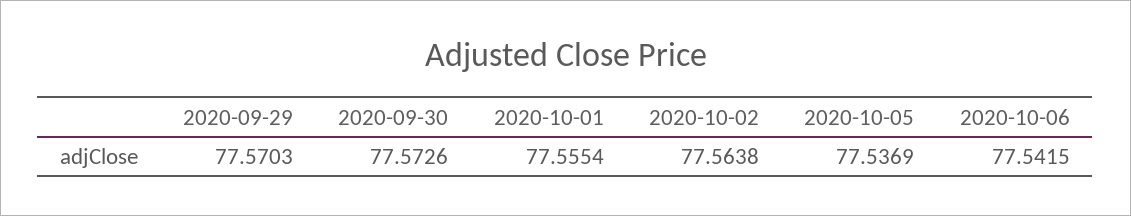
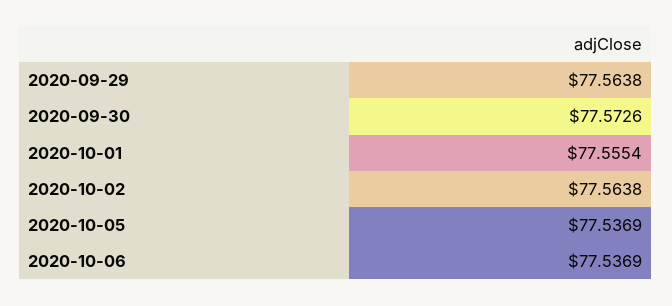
2020-09-29: 77.5703 -> 77.5638
2020-10-06: 77.5415 -> 77.5369

